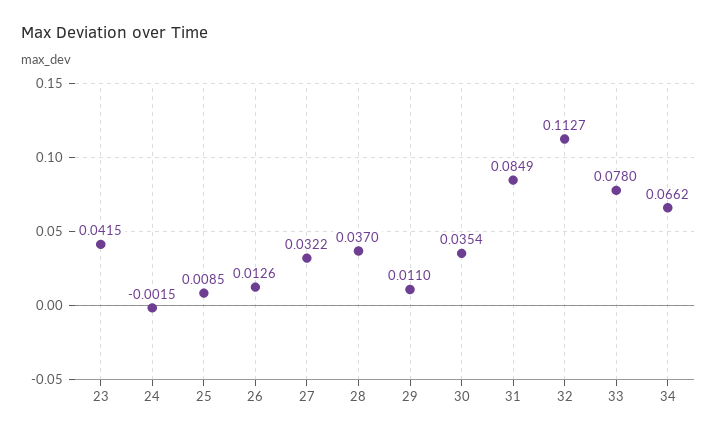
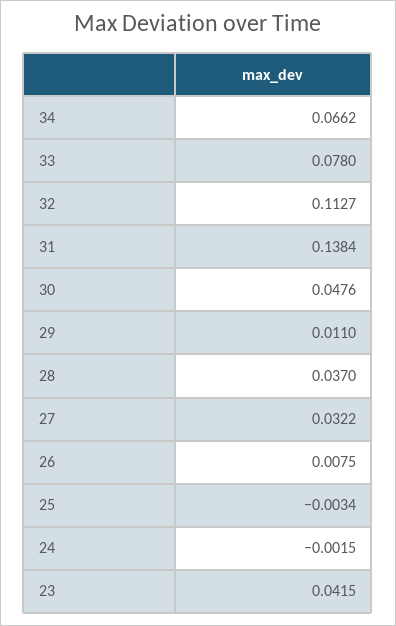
25: 0.0085 -> -0.0034
26: 0.0126 -> 0.0075
30: 0.0354 -> 0.0476
31: 0.0849 -> 0.1384

